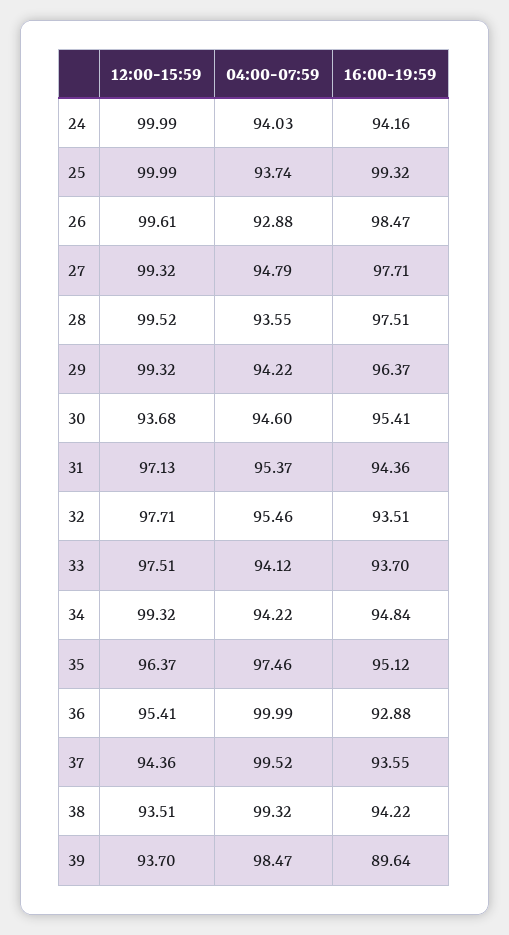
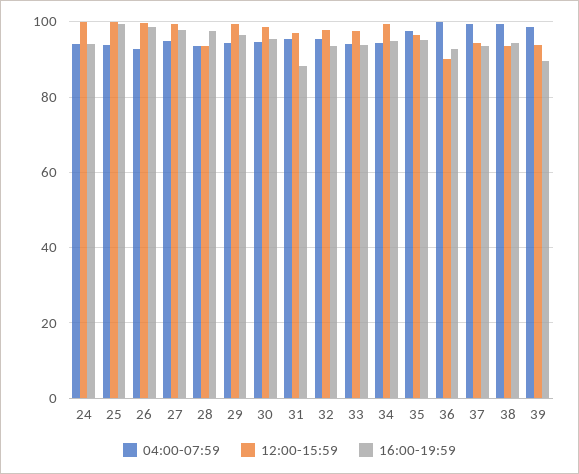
12:00-15:59, 28: 99.52 -> 94
12:00-15:59, 30: 93.68 -> 98
16:00-19:59, 31: 94.36 -> 88
12:00-15:59, 36: 95.41 -> 90

